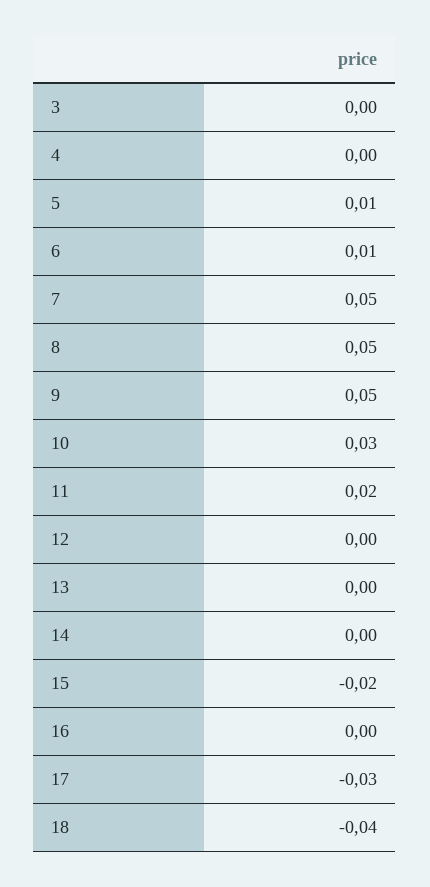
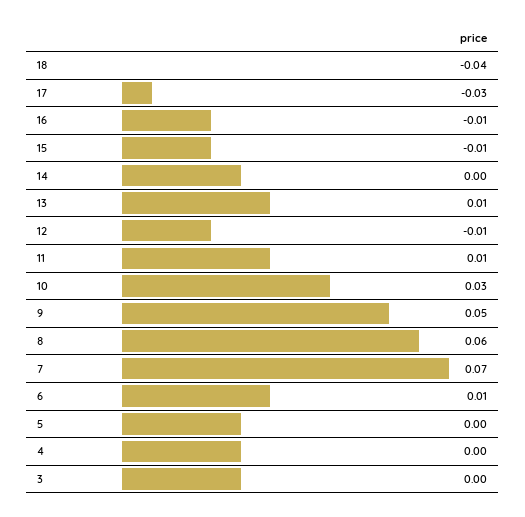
5: 0.01 -> 0
7: 0.05 -> 0.07
8: 0.05 -> 0.06
11: 0.02 -> 0.01
12: 0 -> -0.01
13: 0 -> 0.01
15: -0.02 -> -0.01
16: 0 -> -0.01

